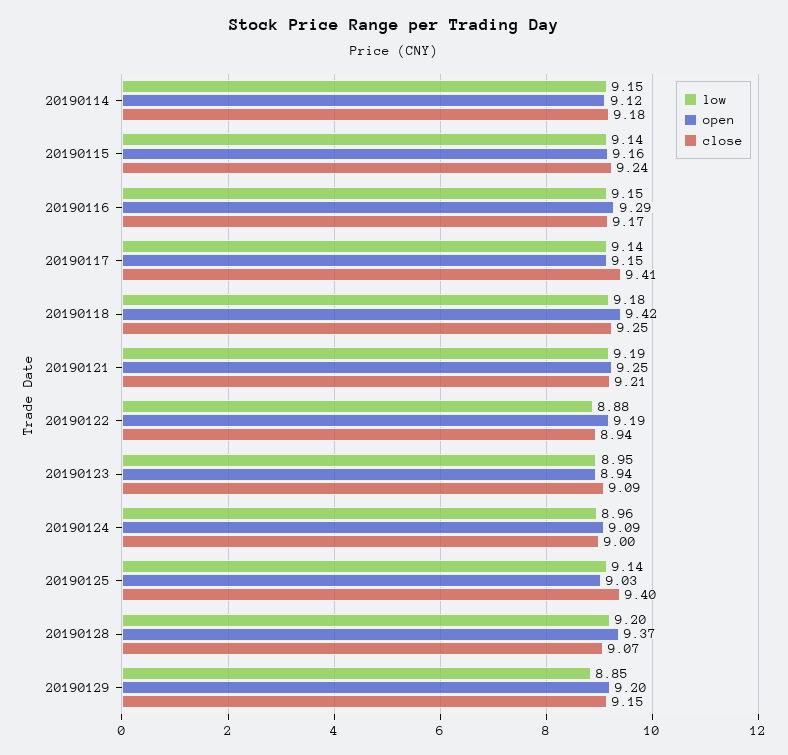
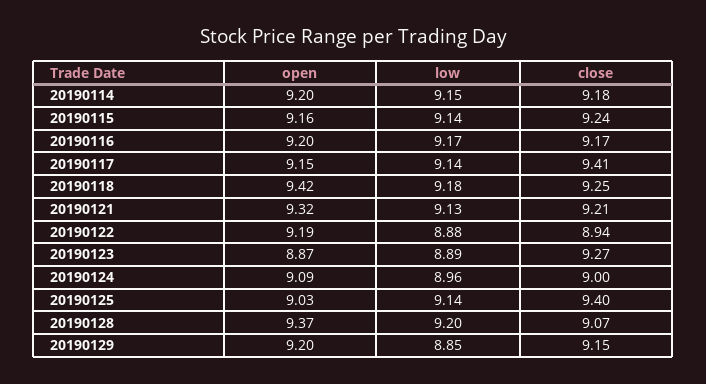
open, 20190114: 9.12 -> 9.2
low, 20190116: 9.15 -> 9.17
open, 20190116: 9.29 -> 9.2
low, 20190121: 9.19 -> 9.13
open, 20190121: 9.25 -> 9.32
low, 20190123: 8.95 -> 8.89
open, 20190123: 8.94 -> 8.87
close, 20190123: 9.09 -> 9.27

